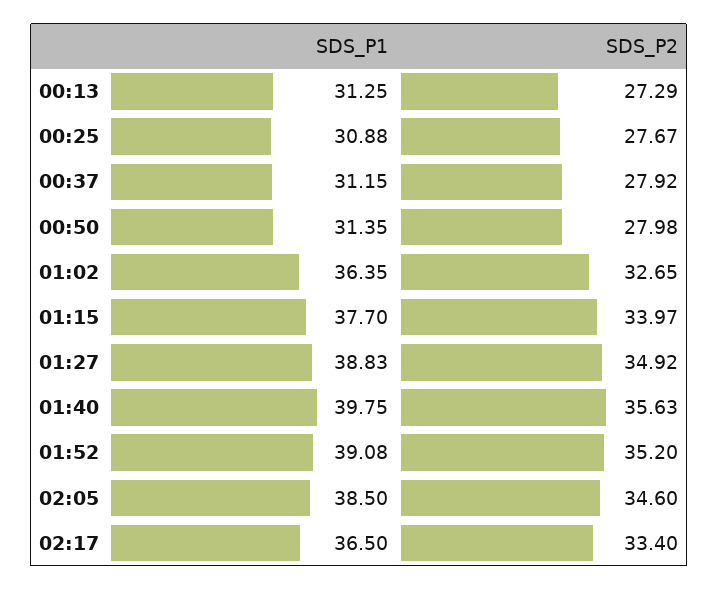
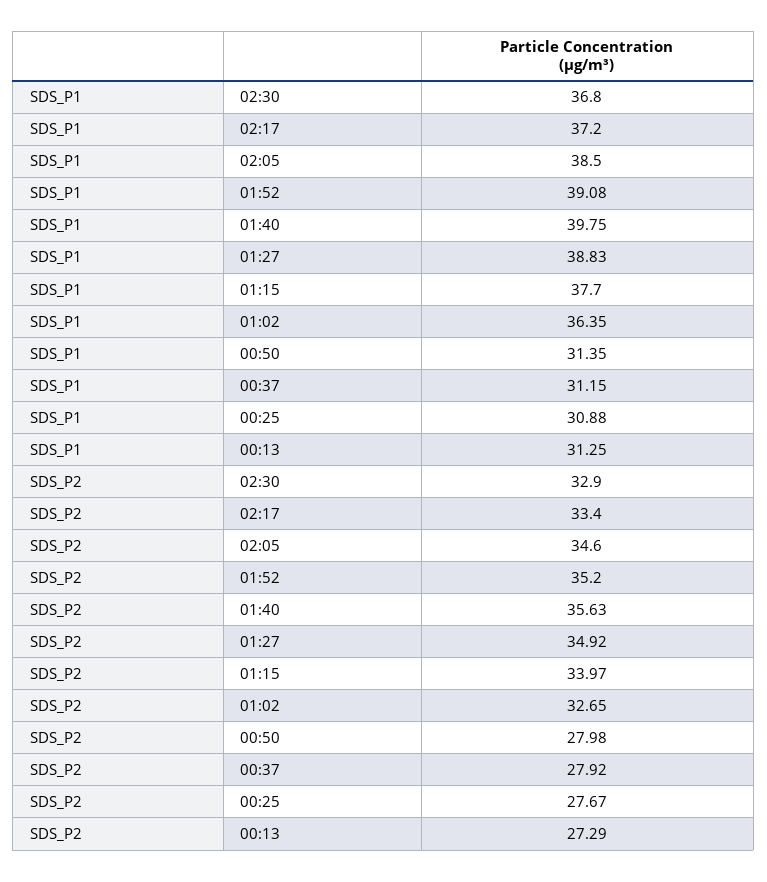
SDS_P1, 02:17: 36.5 -> 37.2
SDS_P1, 02:30: none -> 36.8
SDS_P2, 02:30: none -> 32.9

